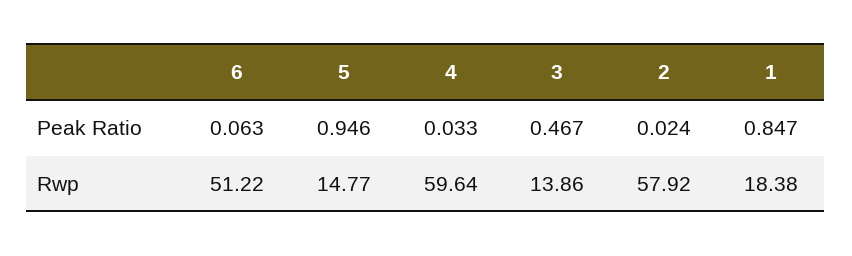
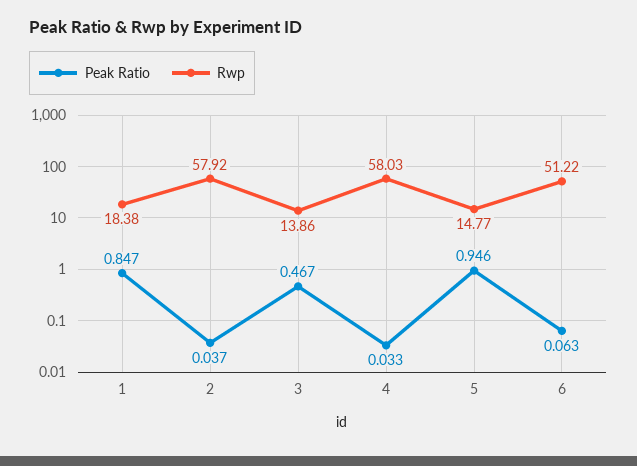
Peak Ratio, 2: 0.024 -> 0.037
Rwp, 4: 59.64 -> 58.03

